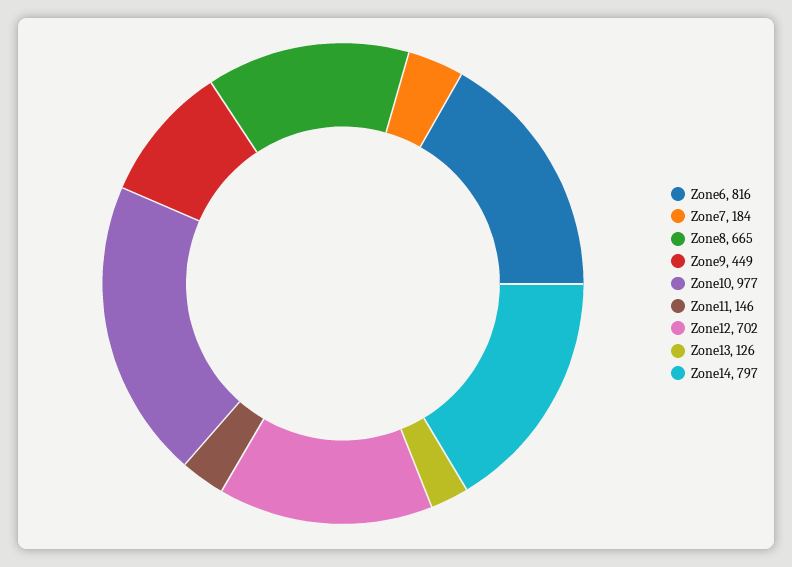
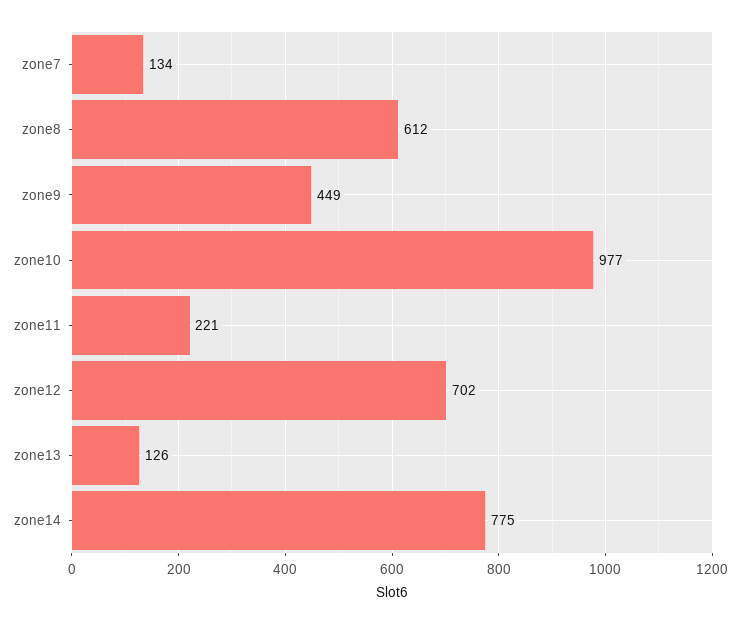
Zone6: 816 -> none
Zone7: 184 -> 134
Zone8: 665 -> 612
Zone11: 146 -> 221
Zone14: 797 -> 775

